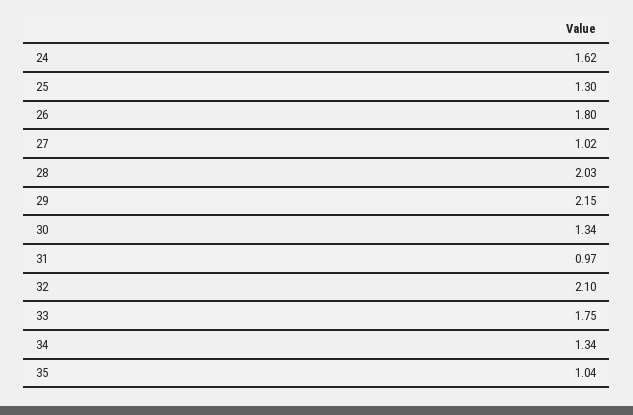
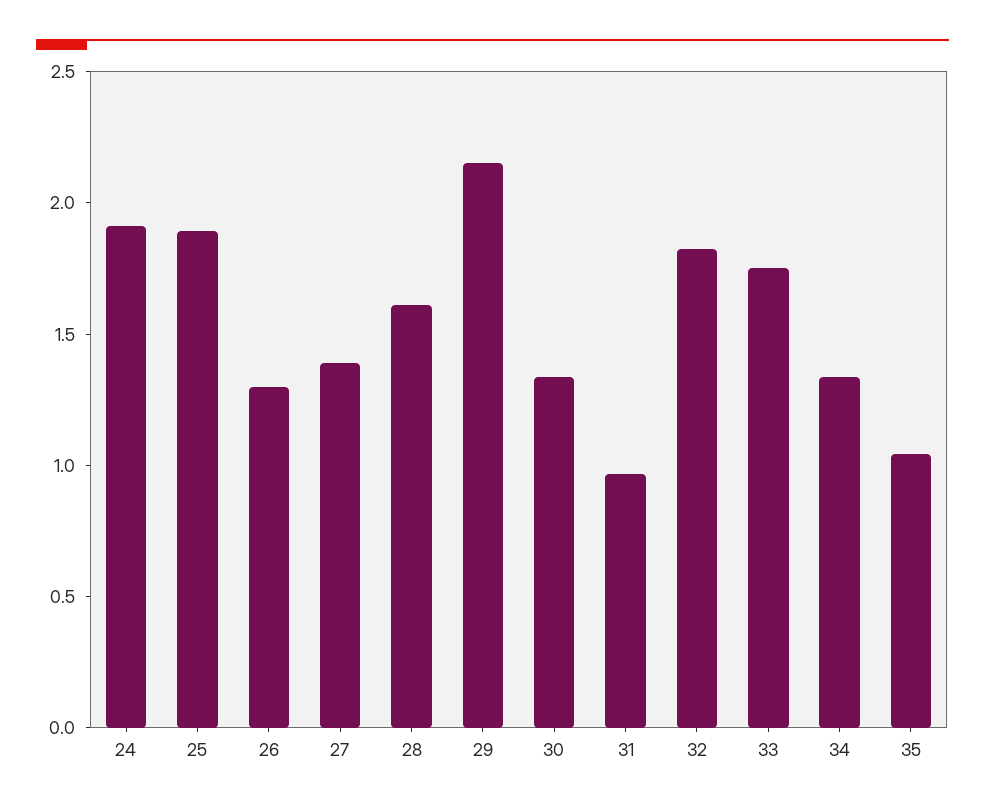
24: 1.62 -> 1.9
25: 1.3 -> 1.9
26: 1.8 -> 1.3
27: 1.02 -> 1.4
28: 2.03 -> 1.6
32: 2.1 -> 1.8

